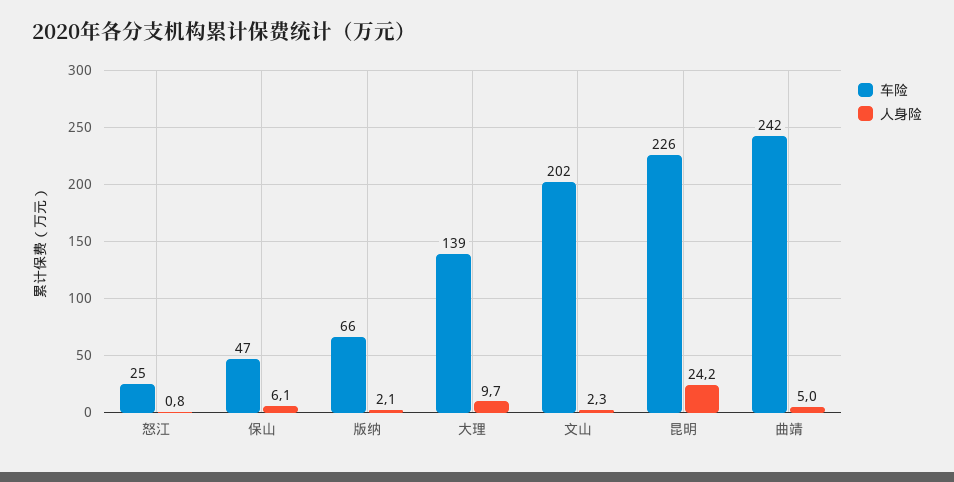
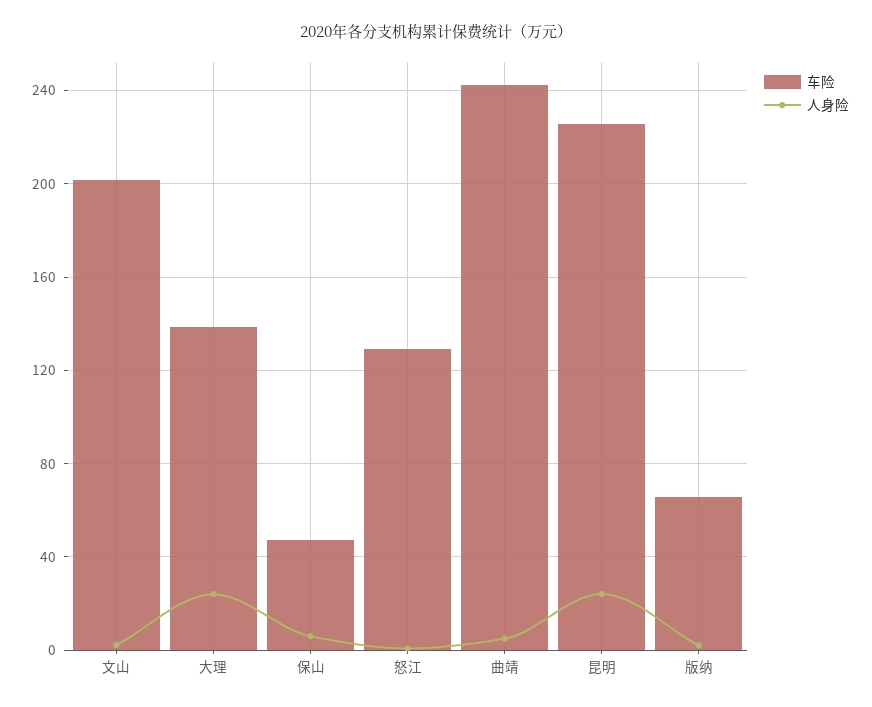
车险, 怒江: 25 -> 130
人身险, 大理: 9.7 -> 25

